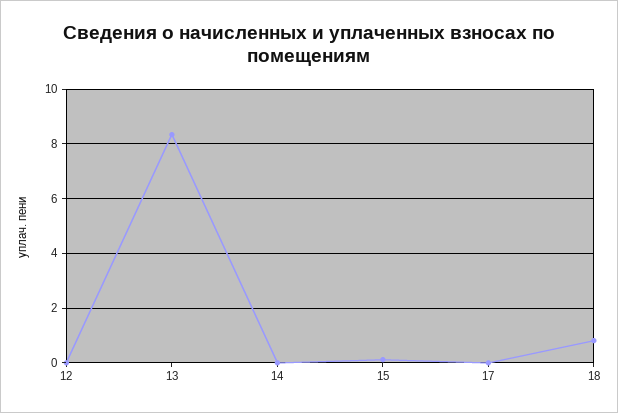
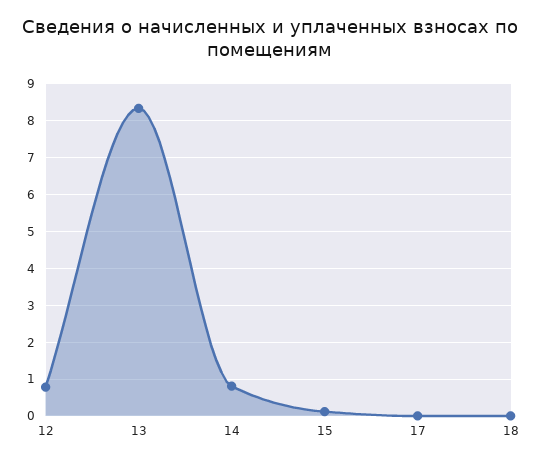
12: 0 -> 0.8
14: 0 -> 0.8
18: 0.75 -> 0

